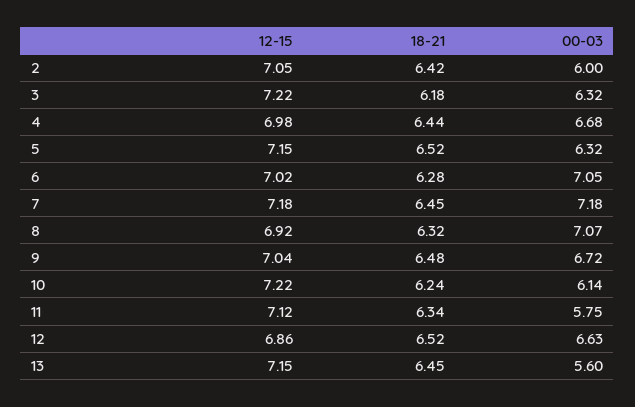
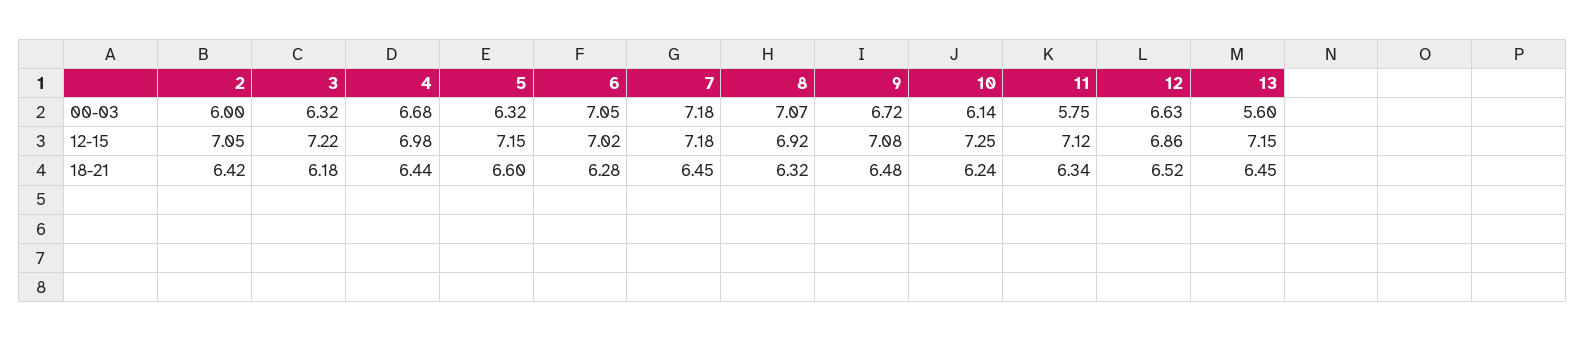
18-21, 5: 6.52 -> 6.6
12-15, 9: 7.04 -> 7.08
12-15, 10: 7.22 -> 7.25

